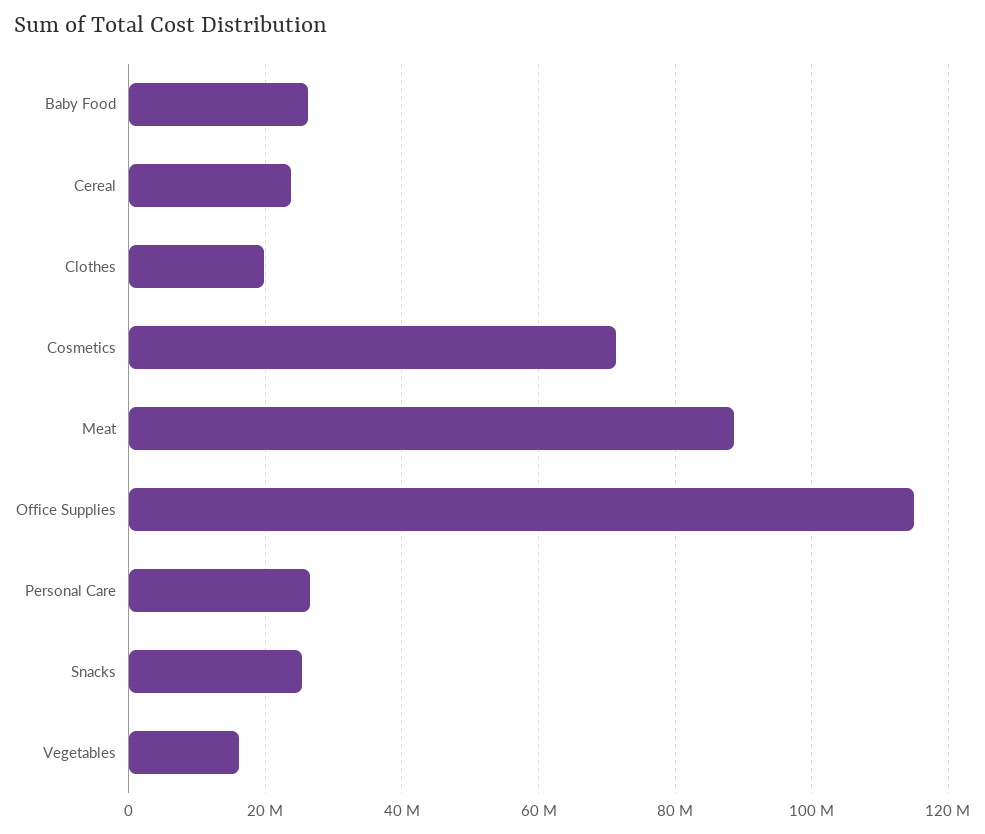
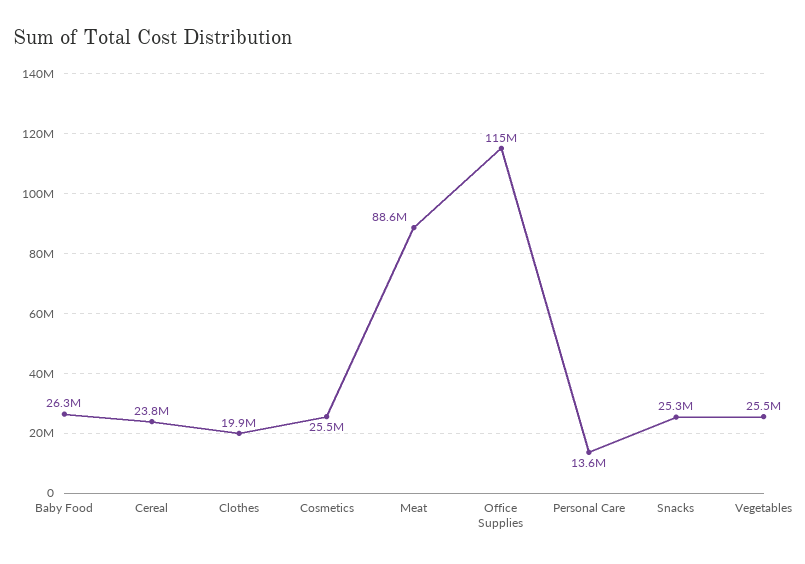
Cosmetics: 72000000 -> 25500000
Personal Care: 26000000 -> 13600000
Vegetables: 16000000 -> 25500000

